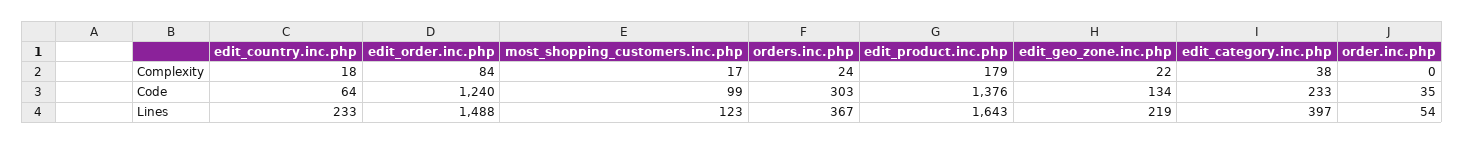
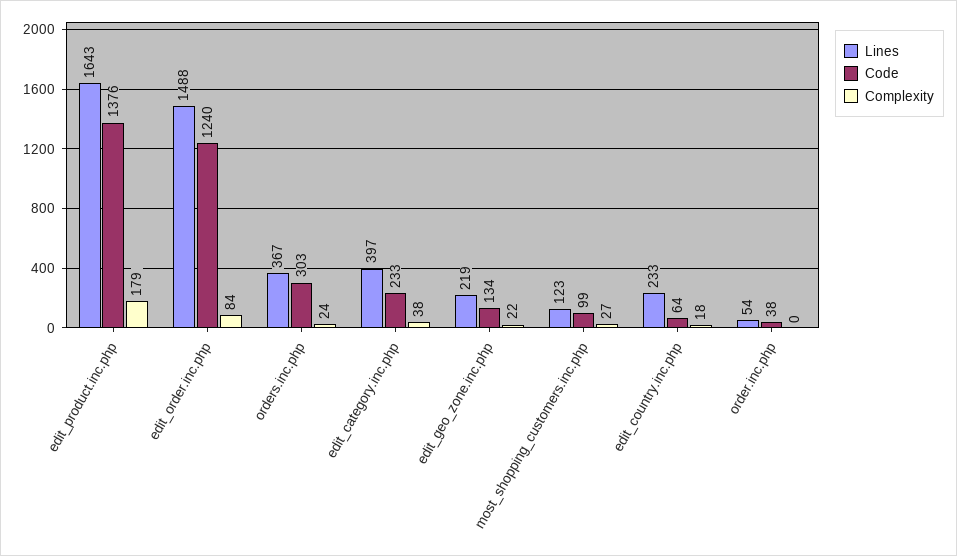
Complexity, most_shopping_customers.inc.php: 17 -> 27
Code, order.inc.php: 35 -> 38

